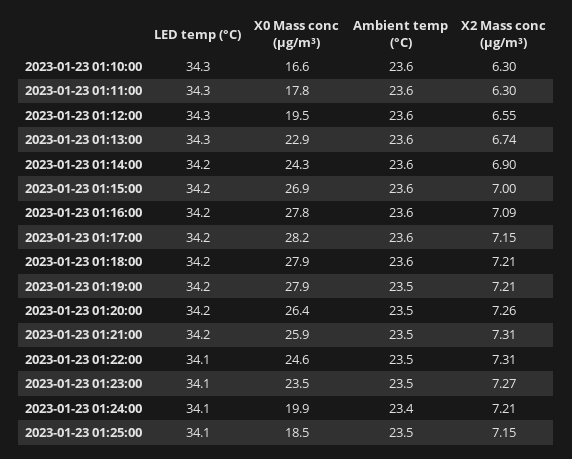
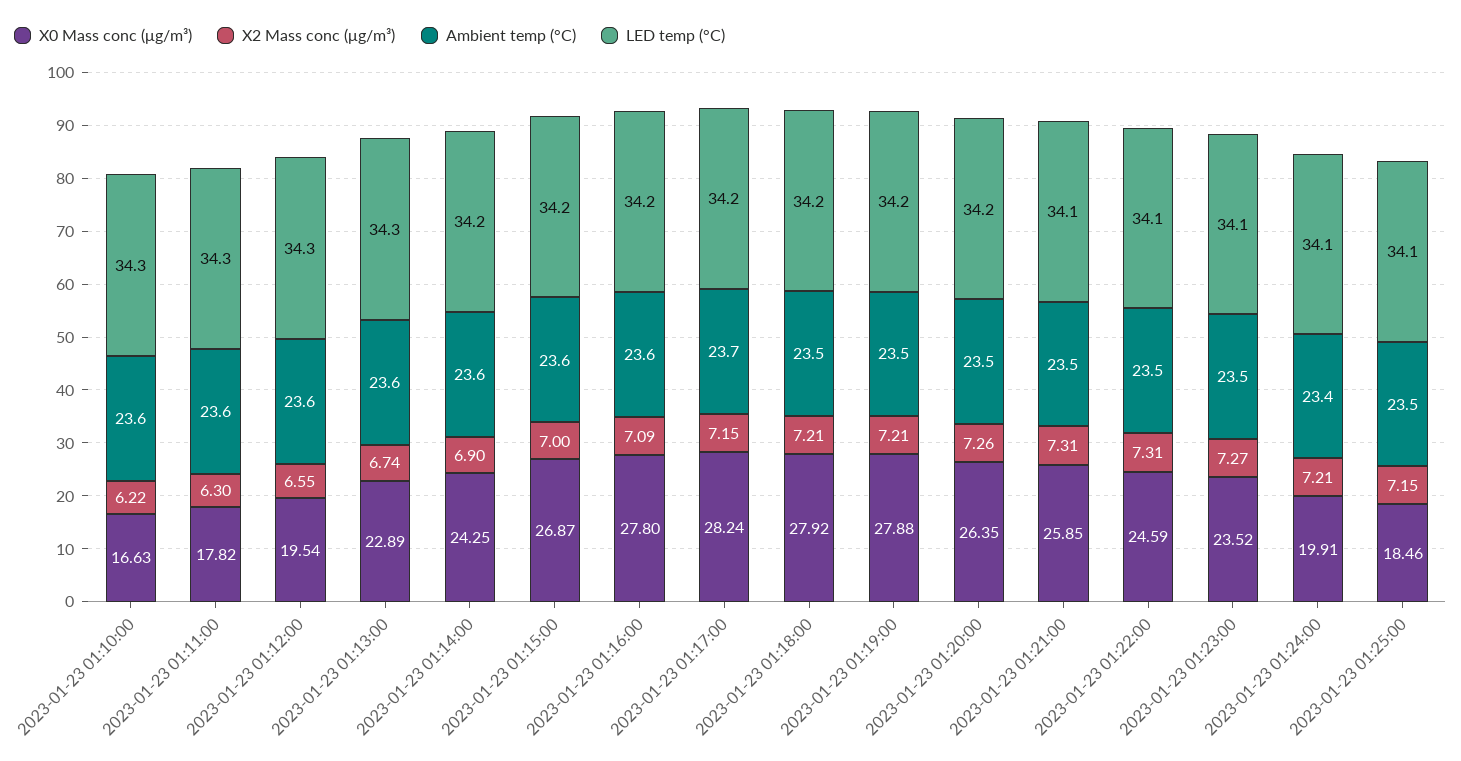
X2 Mass conc (μg/m³), 2023-01-23 01:10:00: 6.3 -> 6.22
Ambient temp (°C), 2023-01-23 01:17:00: 23.6 -> 23.7
Ambient temp (°C), 2023-01-23 01:18:00: 23.6 -> 23.5
LED temp (°C), 2023-01-23 01:21:00: 34.2 -> 34.1

